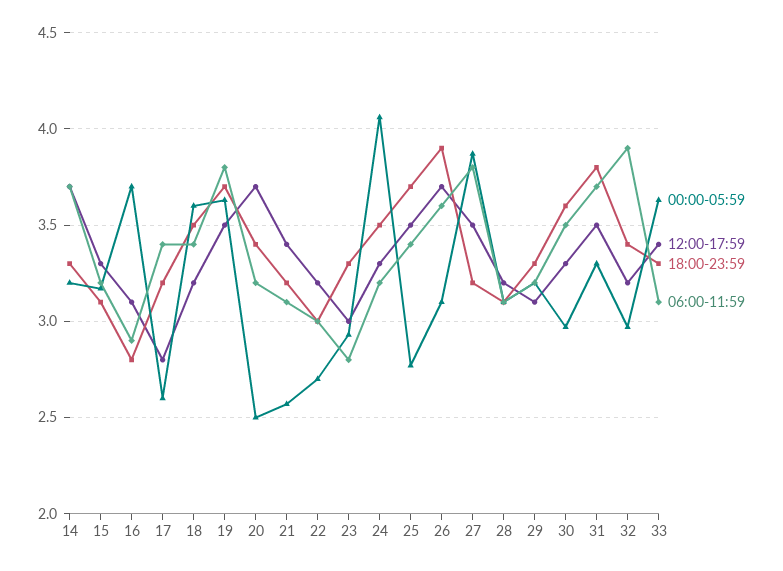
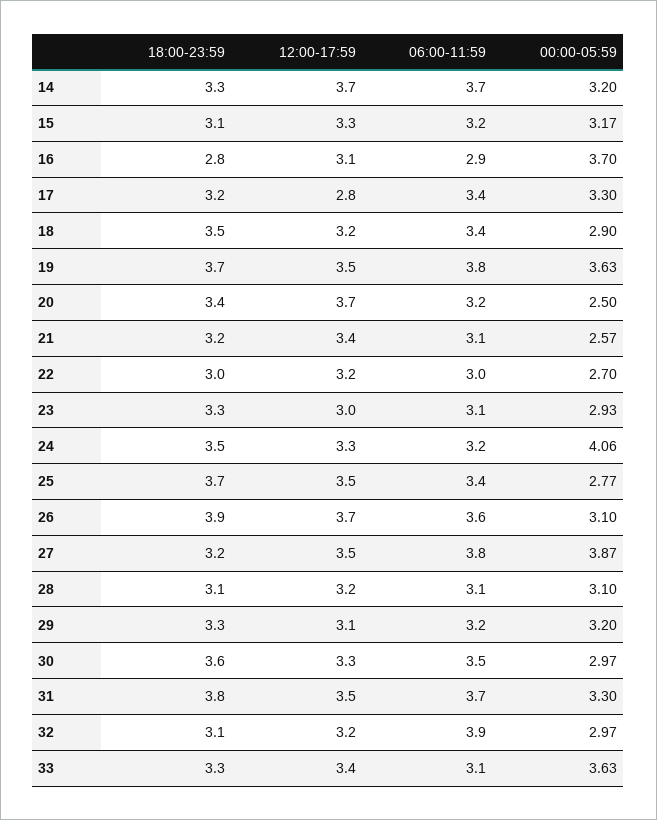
00:00-05:59, 17: 2.6 -> 3.3
00:00-05:59, 18: 3.6 -> 2.9
06:00-11:59, 23: 2.8 -> 3.1
18:00-23:59, 32: 3.4 -> 3.1

